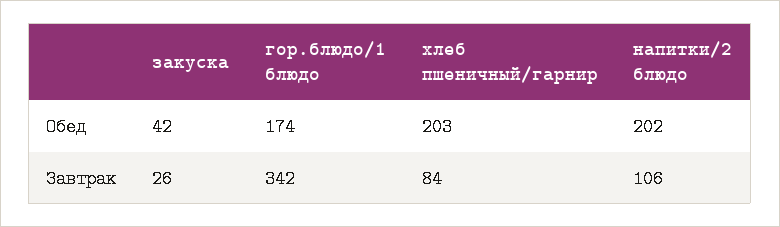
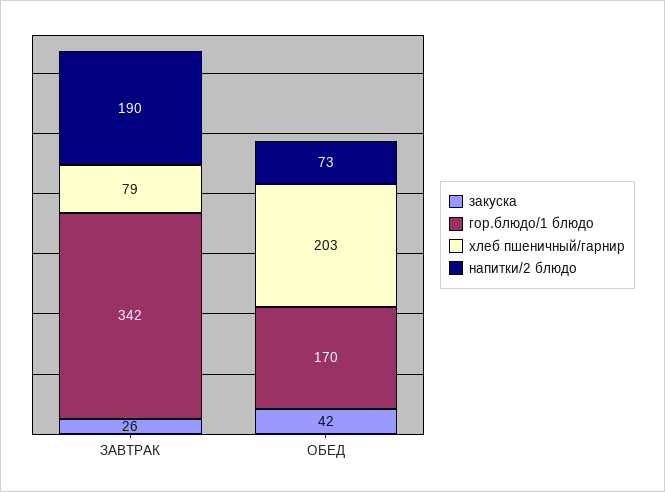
гор.блюдо/1 блюдо, Обед: 174 -> 170
напитки/2 блюдо, Обед: 202 -> 73
хлеб пшеничный/гарнир, Завтрак: 84 -> 79
напитки/2 блюдо, Завтрак: 106 -> 190

